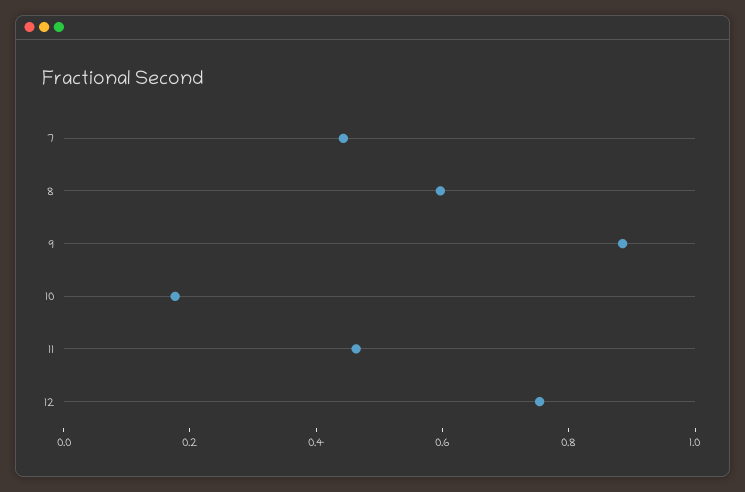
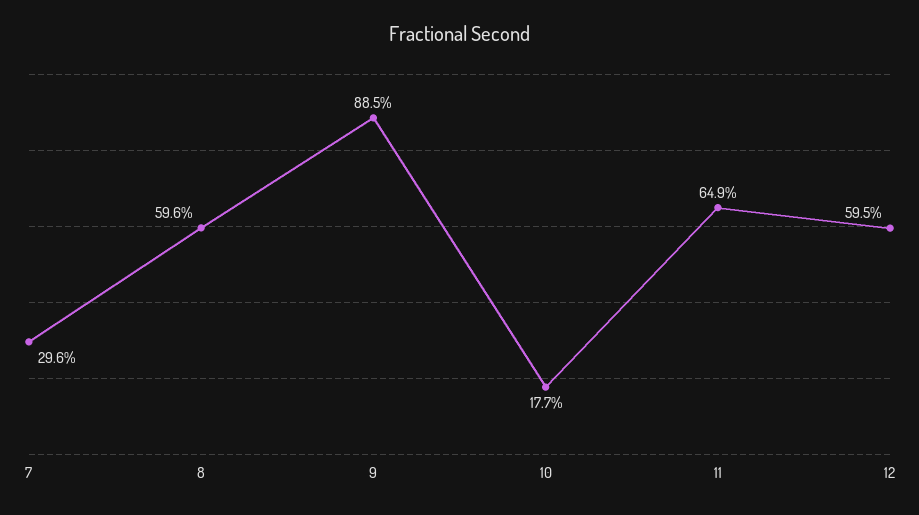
7: 0.45 -> 0.296
11: 0.45 -> 0.649
12: 0.75 -> 0.595

